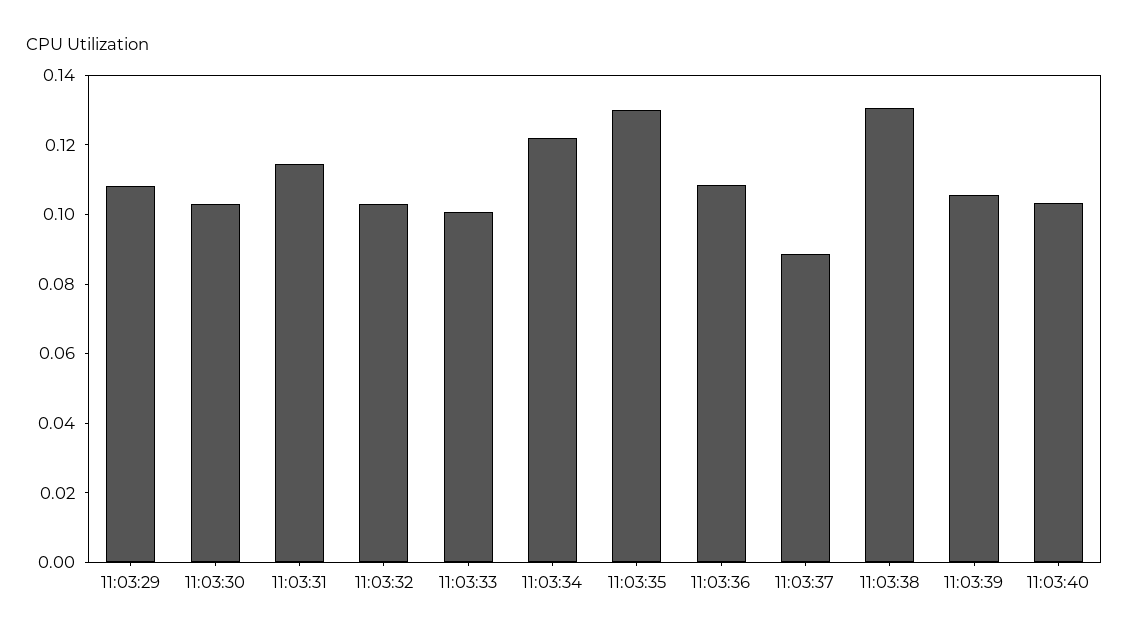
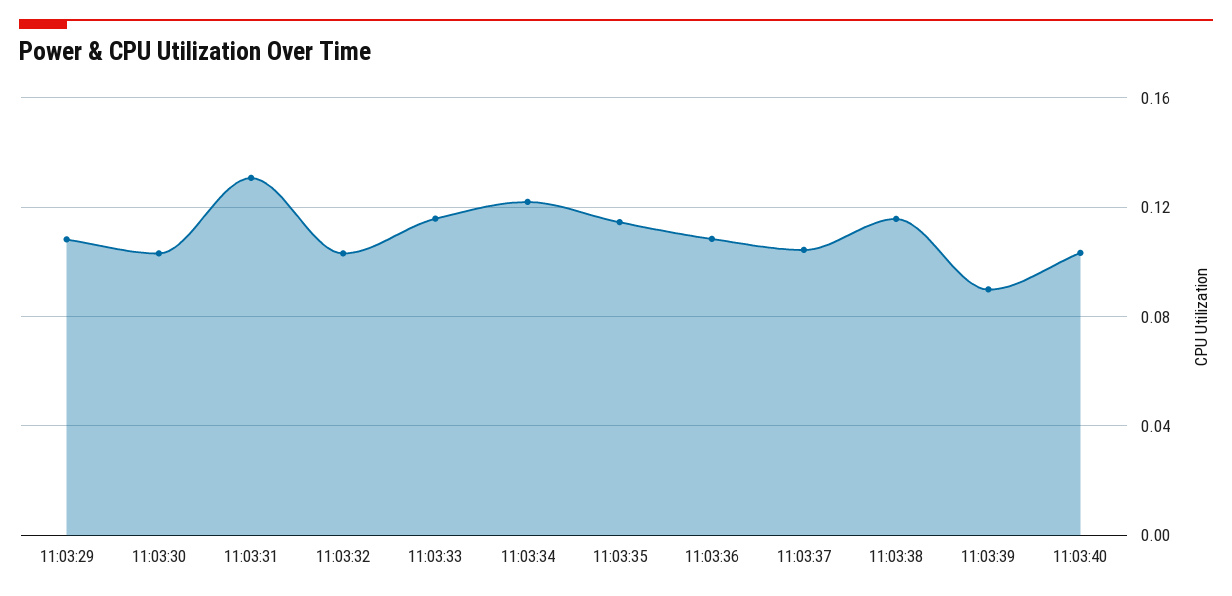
11:03:31: 0.115 -> 0.13
11:03:33: 0.1 -> 0.115
11:03:35: 0.13 -> 0.115
11:03:37: 0.09 -> 0.105
11:03:38: 0.13 -> 0.115
11:03:39: 0.105 -> 0.09

